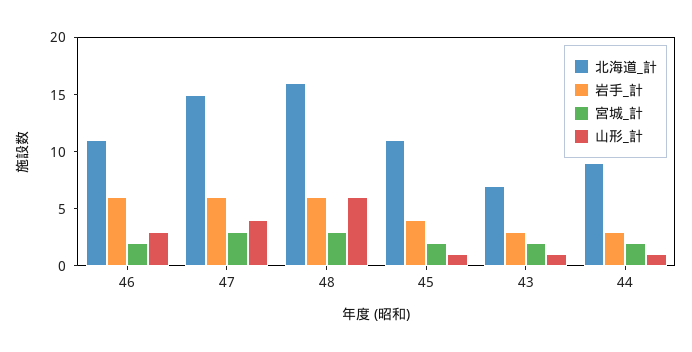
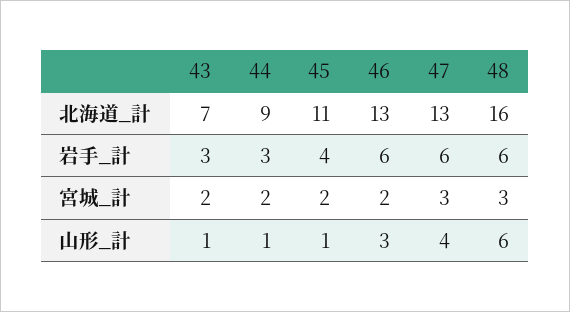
北海道_計, 46: 11 -> 13
北海道_計, 47: 15 -> 13

